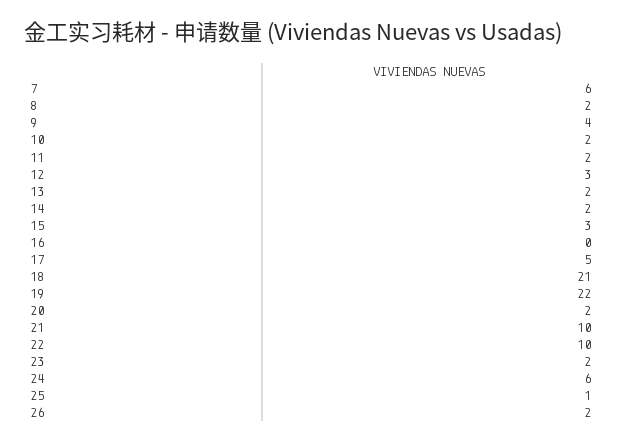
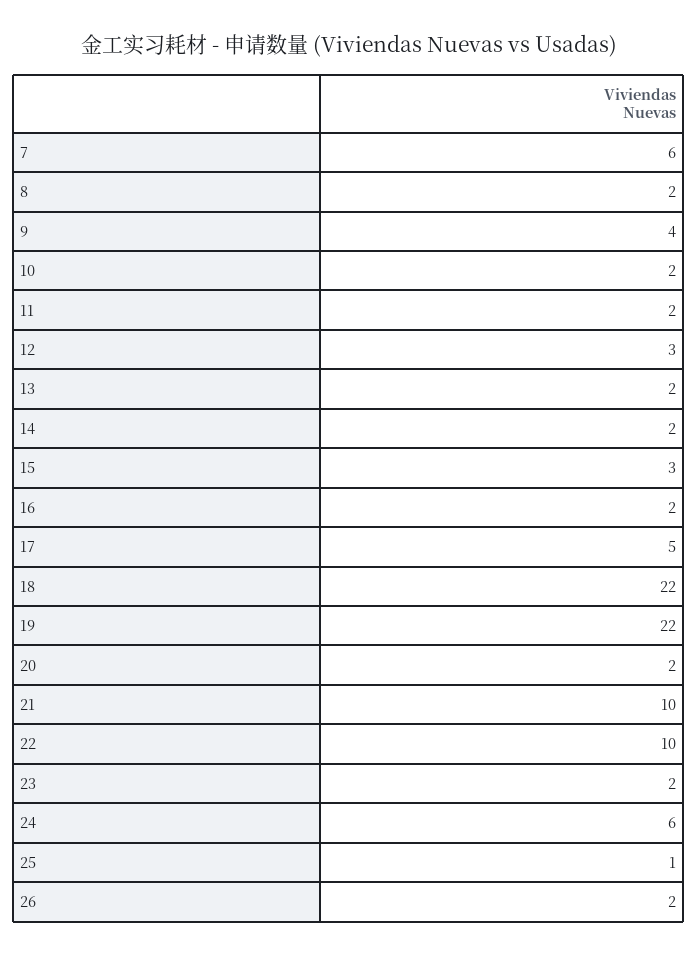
16: 0 -> 2
18: 21 -> 22

